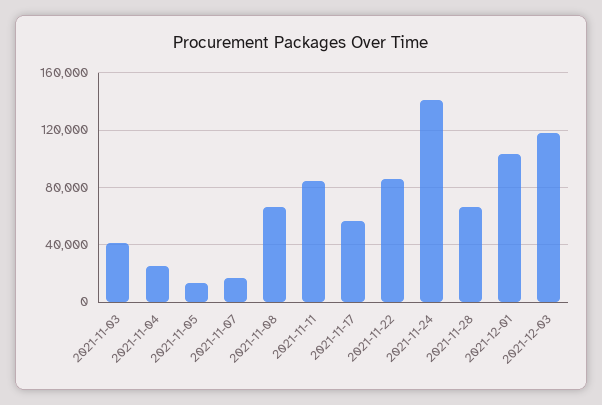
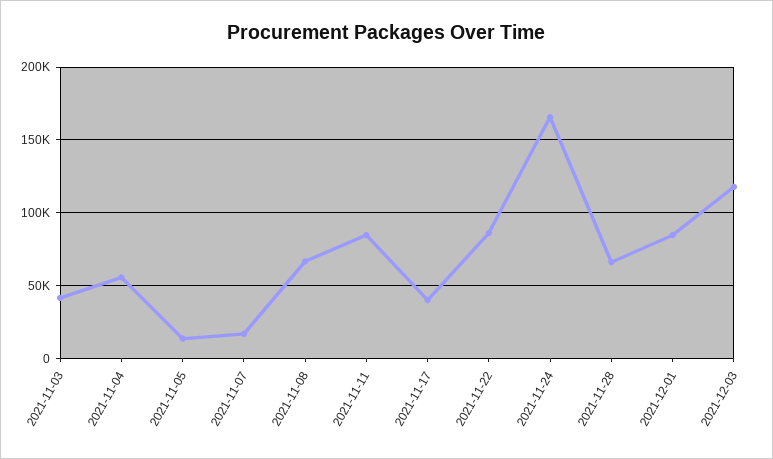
2021-11-04: 25000 -> 55000
2021-11-17: 55000 -> 40000
2021-11-24: 140000 -> 165000
2021-12-01: 105000 -> 85000

